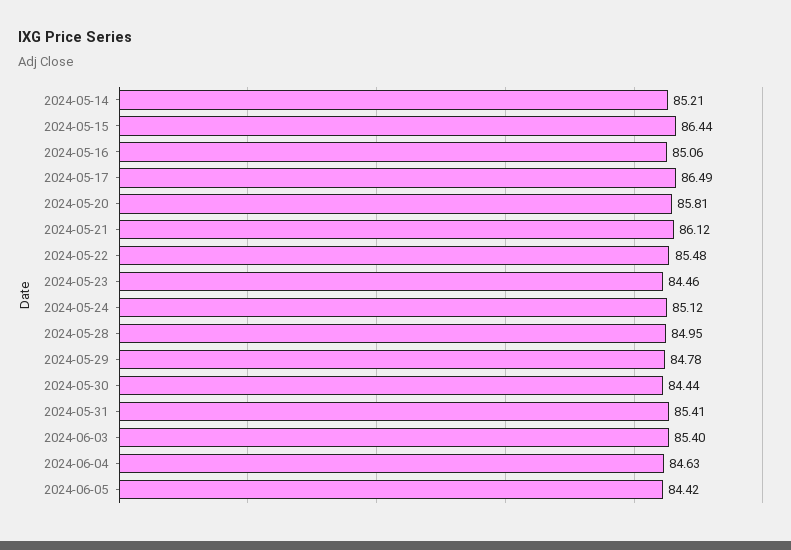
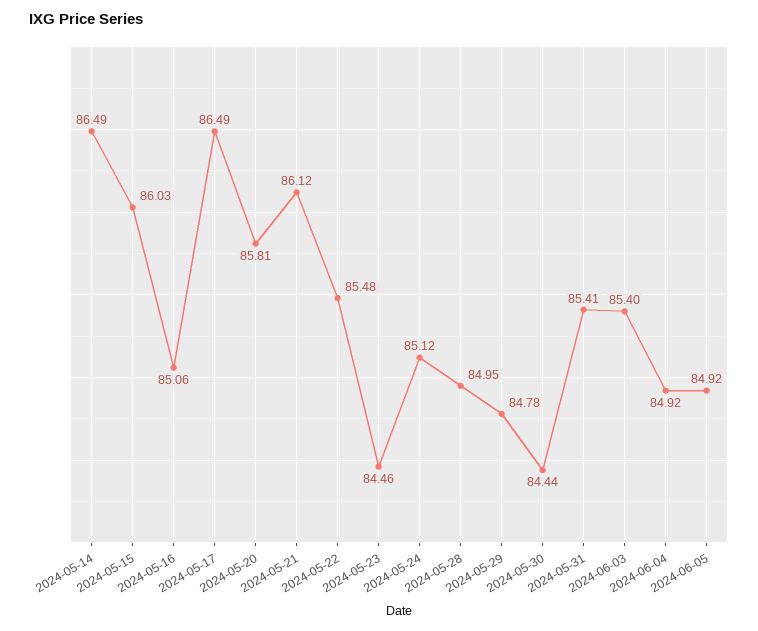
2024-05-14: 85.21 -> 86.49
2024-05-15: 86.44 -> 86.03
2024-06-04: 84.63 -> 84.92
2024-06-05: 84.42 -> 84.92

